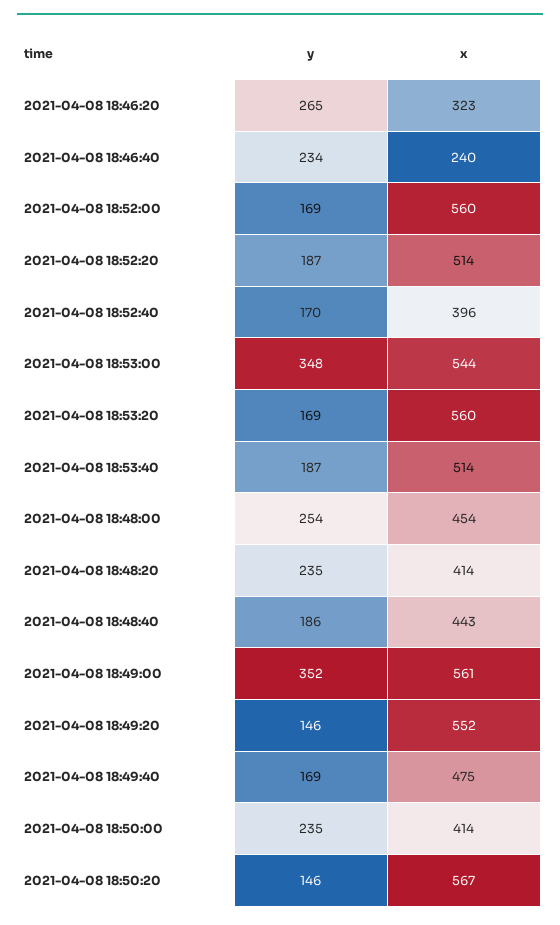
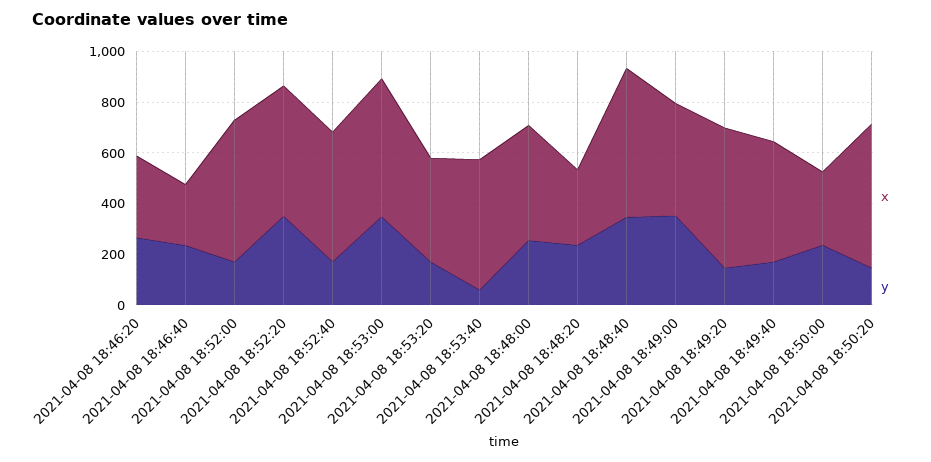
y, 2021-04-08 18:52:20: 187 -> 350
x, 2021-04-08 18:52:40: 396 -> 500
x, 2021-04-08 18:53:20: 560 -> 400
y, 2021-04-08 18:53:40: 187 -> 50
x, 2021-04-08 18:48:20: 414 -> 300
y, 2021-04-08 18:48:40: 186 -> 350
x, 2021-04-08 18:48:40: 443 -> 600
x, 2021-04-08 18:49:00: 561 -> 450
x, 2021-04-08 18:50:00: 414 -> 300

